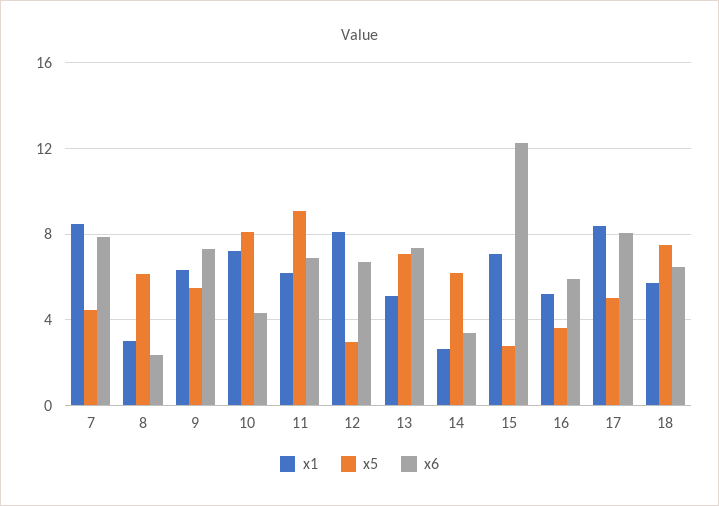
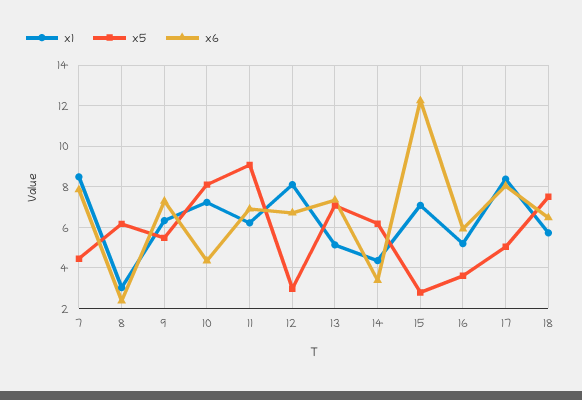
x1, 14: 2.5 -> 4.5

